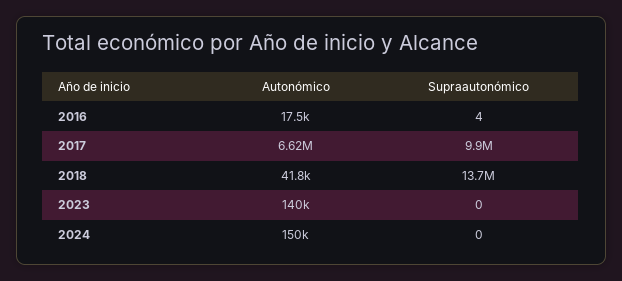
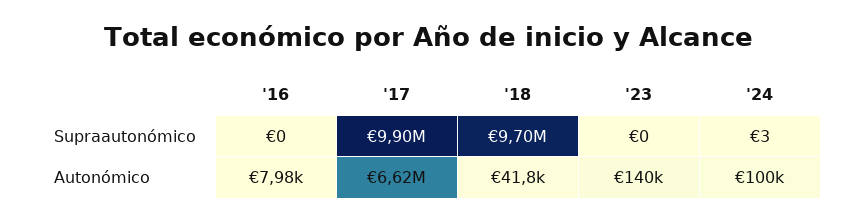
Autonómico, 2016: 17500 -> 7980
Supraautonómico, 2016: 4 -> 0
Supraautonómico, 2018: 13700000 -> 9700000
Autonómico, 2024: 150000 -> 100000
Supraautonómico, 2024: 0 -> 3

